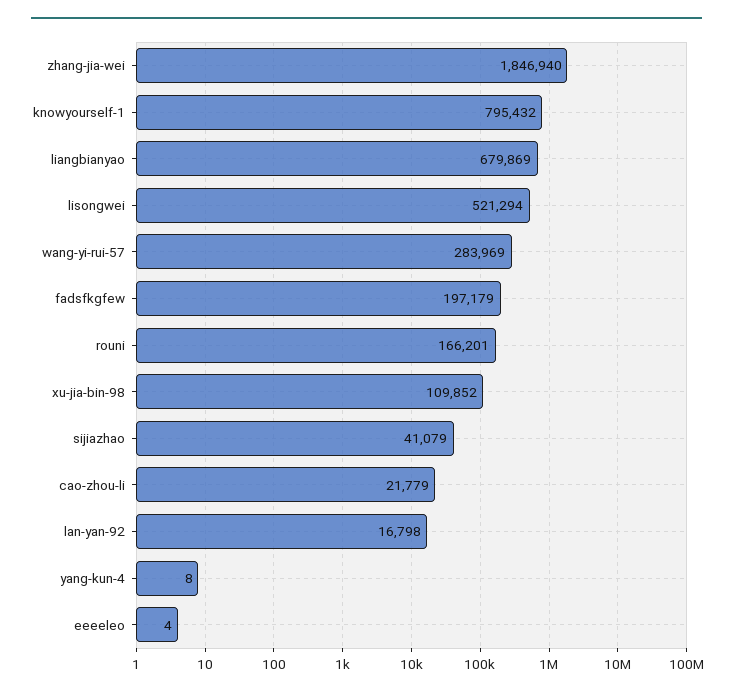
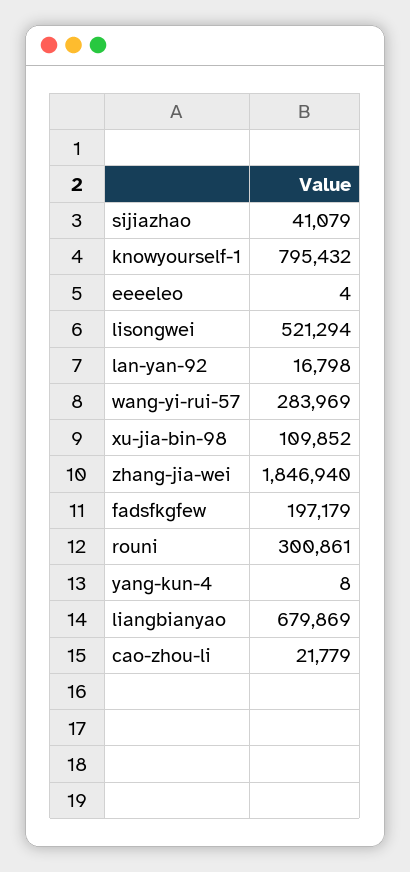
rouni: 166201 -> 300861

